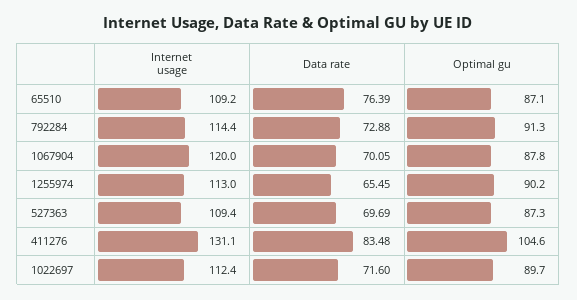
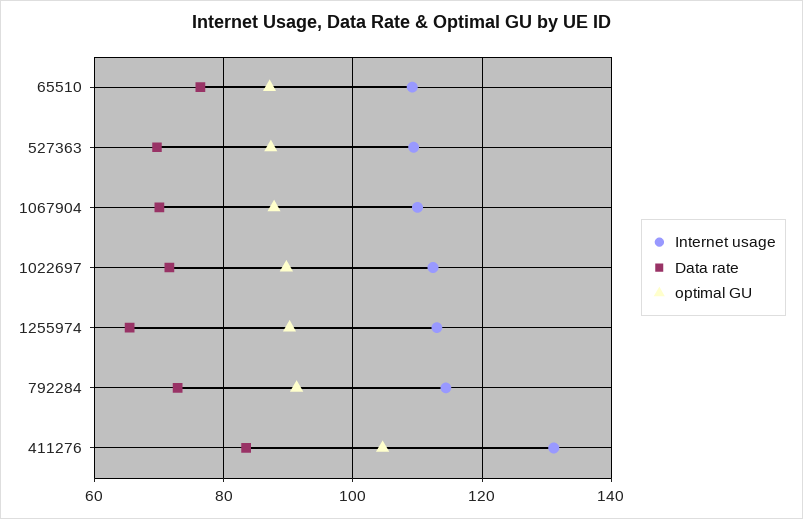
Internet usage, 1067904: 120 -> 110

